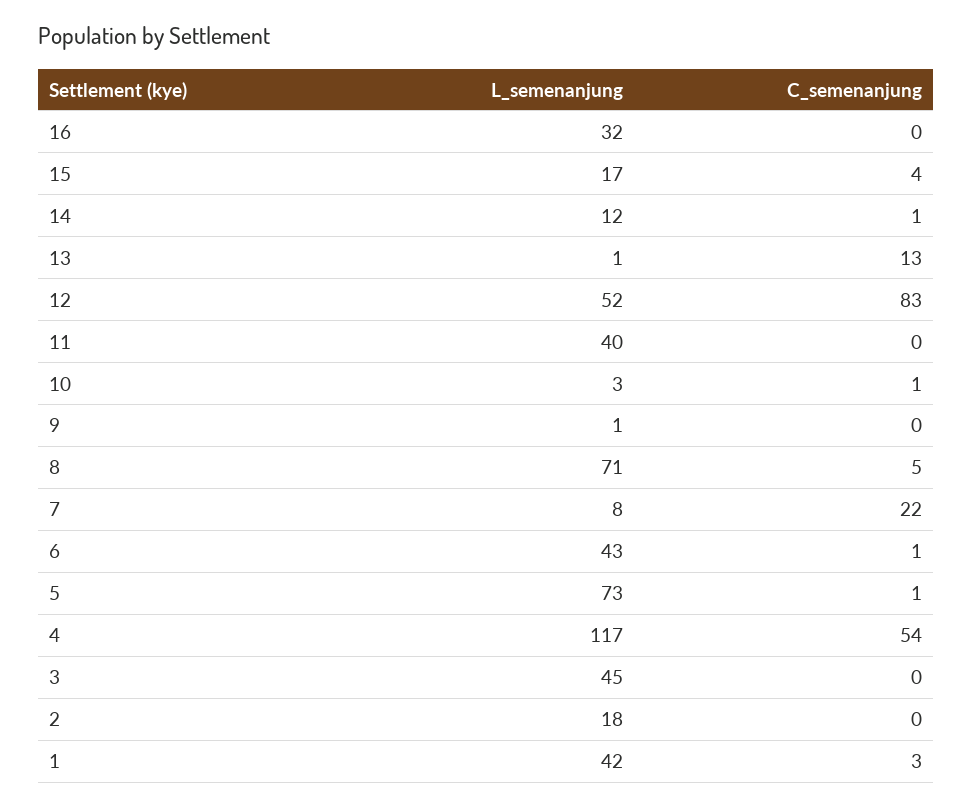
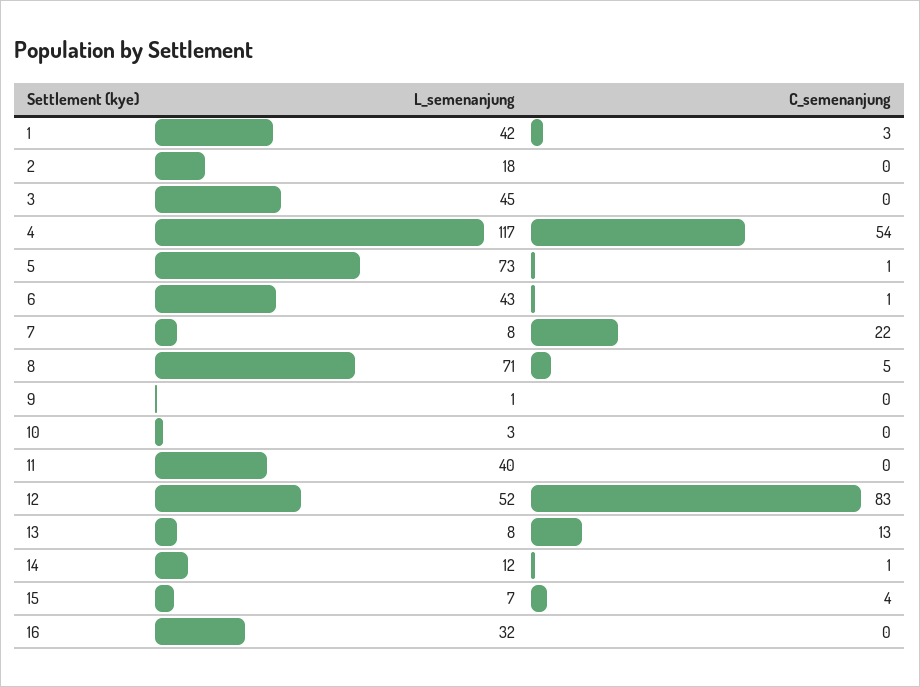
L_semenanjung, 15: 17 -> 7
L_semenanjung, 13: 1 -> 8
C_semenanjung, 10: 1 -> 0

